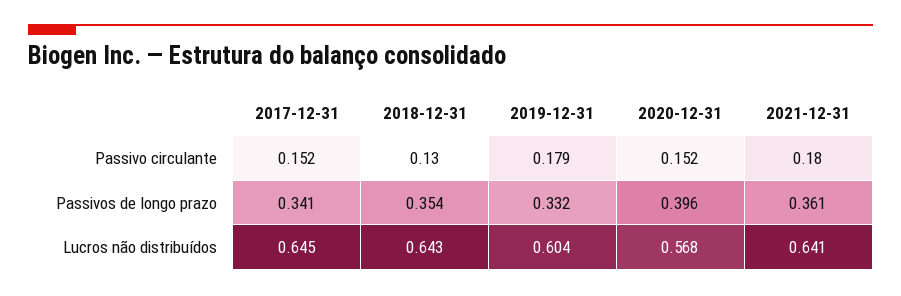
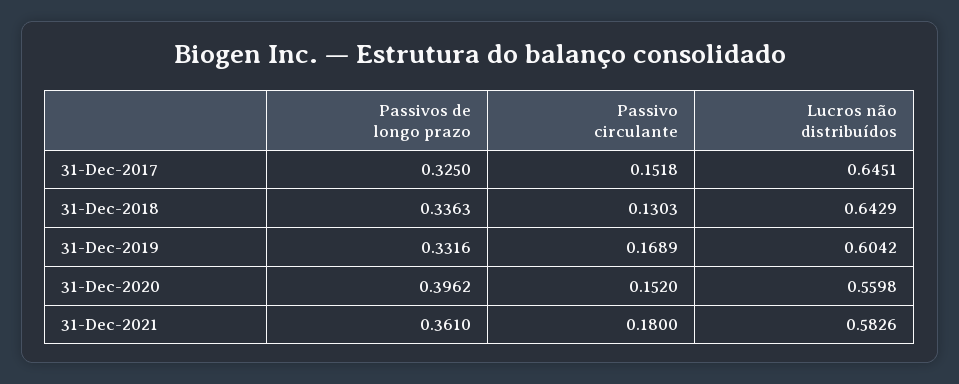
2019-12-31, Passivo circulante: 0.179 -> 0.1689
2017-12-31, Passivos de longo prazo: 0.341 -> 0.325
2018-12-31, Passivos de longo prazo: 0.354 -> 0.3363
2020-12-31, Lucros não distribuídos: 0.568 -> 0.5598
2021-12-31, Lucros não distribuídos: 0.641 -> 0.5826

